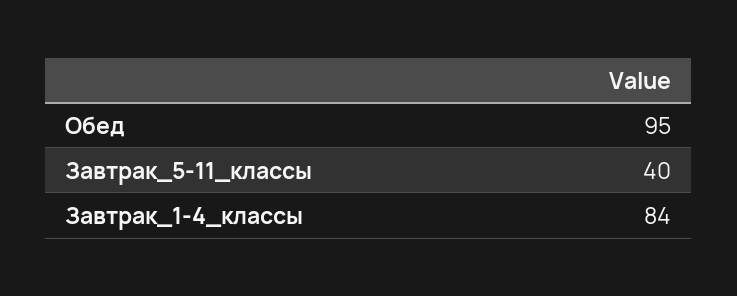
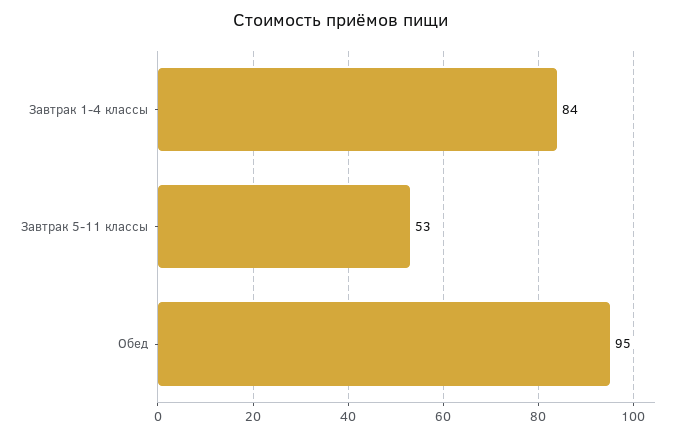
Завтрак_5-11_классы: 40 -> 53

